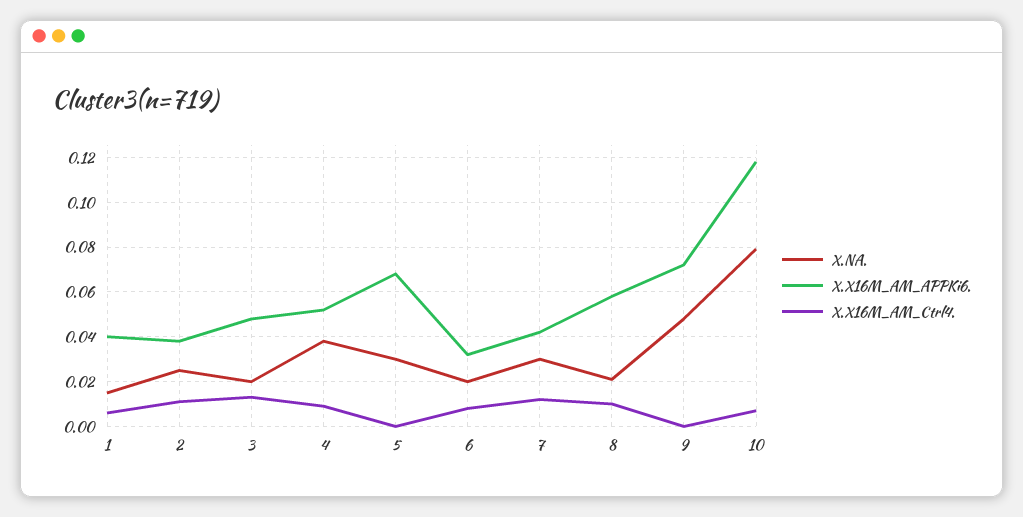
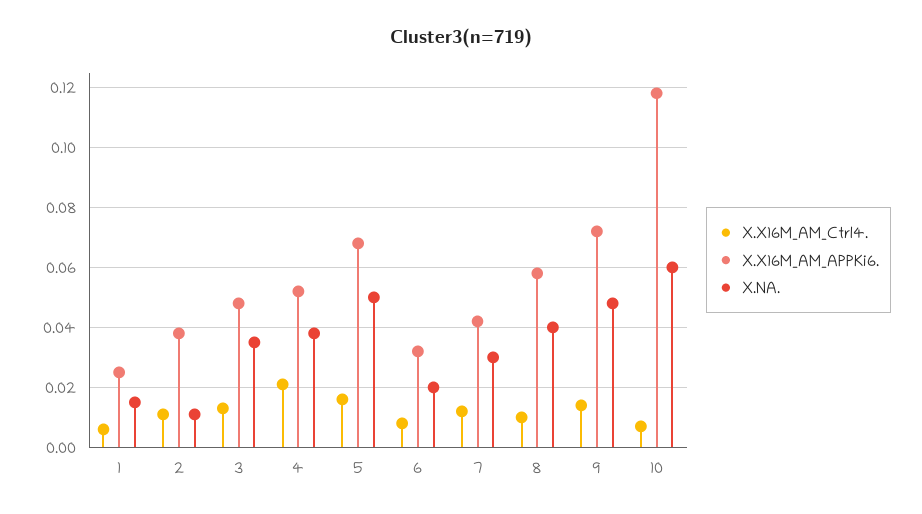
X.X16M_AM_APPKi6., 1: 0.04 -> 0.025
X.NA., 2: 0.025 -> 0.01
X.NA., 3: 0.02 -> 0.035
X.X16M_AM_Ctrl4., 4: 0.01 -> 0.02
X.NA., 5: 0.03 -> 0.05
X.X16M_AM_Ctrl4., 5: 0 -> 0.015
X.NA., 8: 0.02 -> 0.04
X.X16M_AM_Ctrl4., 9: 0 -> 0.015
X.NA., 10: 0.08 -> 0.06

